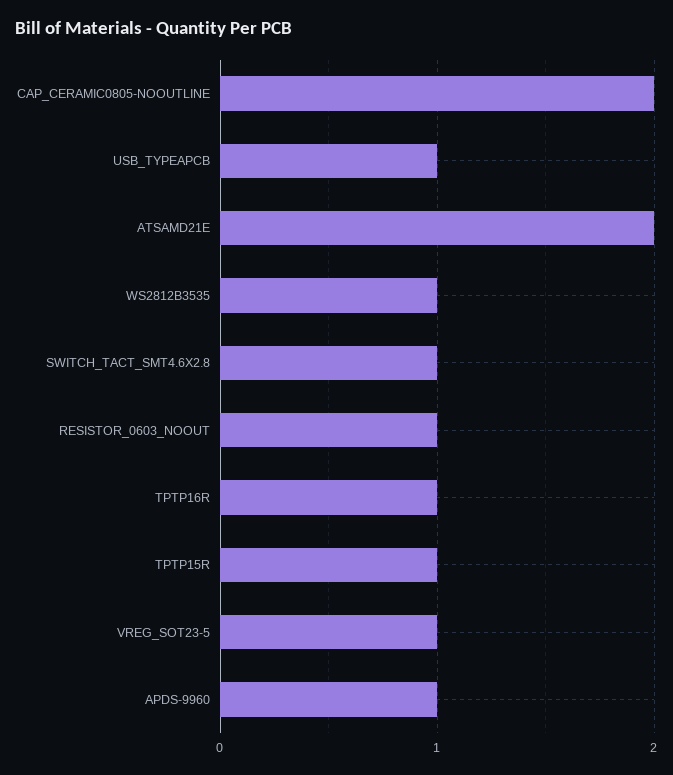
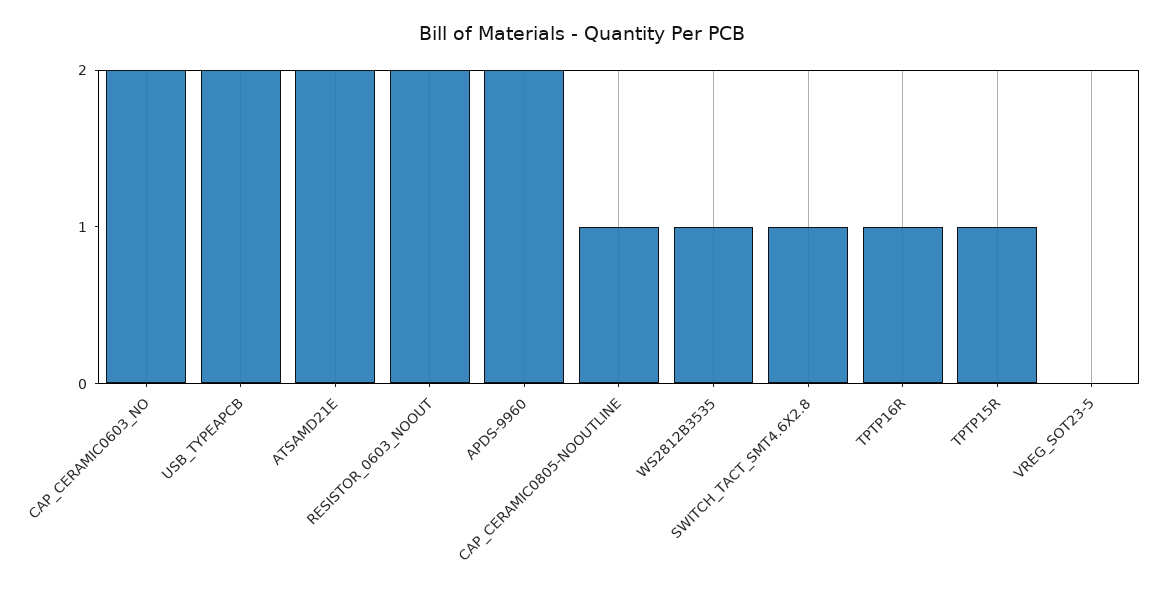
CAP_CERAMIC0805-NOOUTLINE: 2 -> 1
USB_TYPEAPCB: 1 -> 2
RESISTOR_0603_NOOUT: 1 -> 2
VREG_SOT23-5: 1 -> 0
APDS-9960: 1 -> 2
CAP_CERAMIC0603_NO: none -> 2

